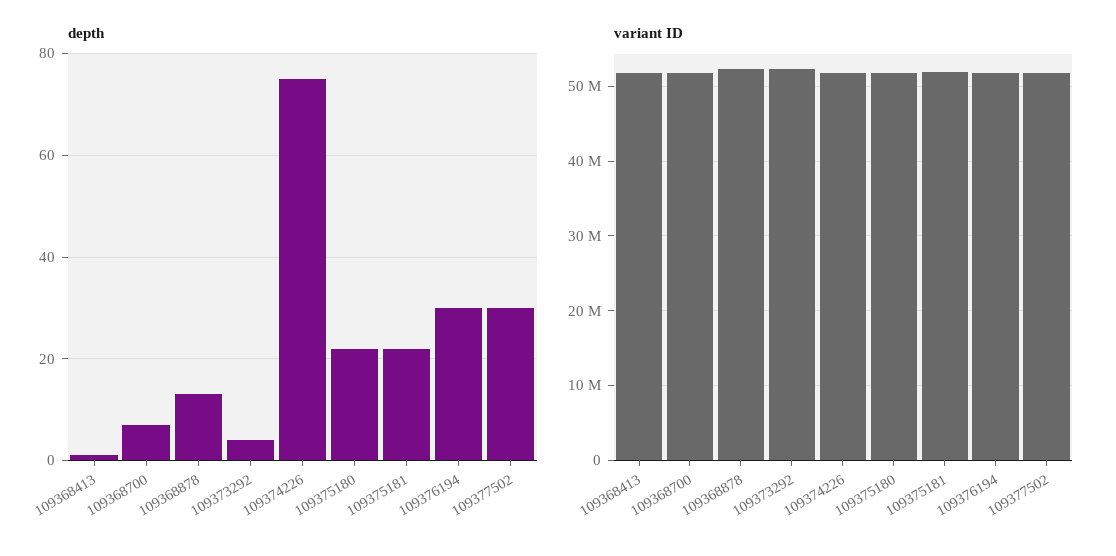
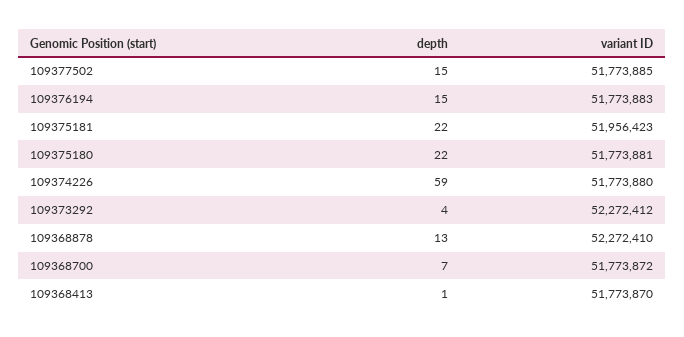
depth, 109374226: 75 -> 59
depth, 109376194: 30 -> 15
depth, 109377502: 30 -> 15

